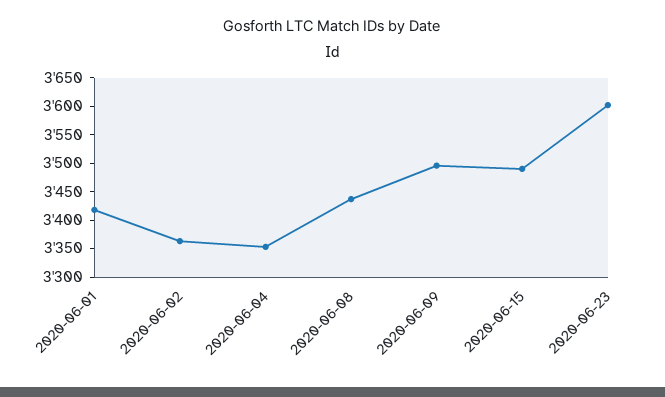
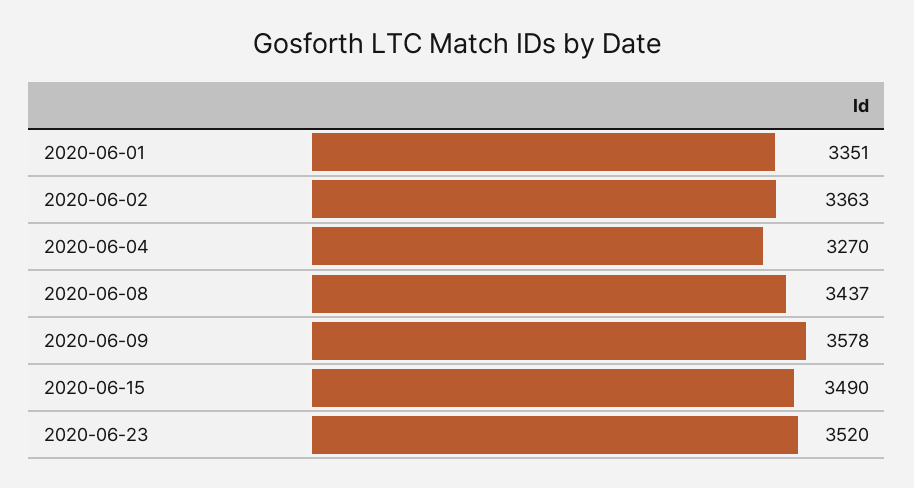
2020-06-01: 3425 -> 3351
2020-06-04: 3350 -> 3270
2020-06-09: 3500 -> 3578
2020-06-23: 3600 -> 3520

